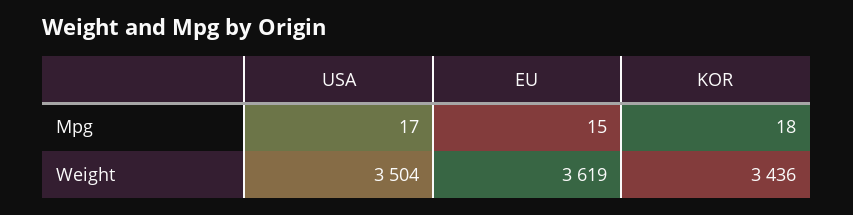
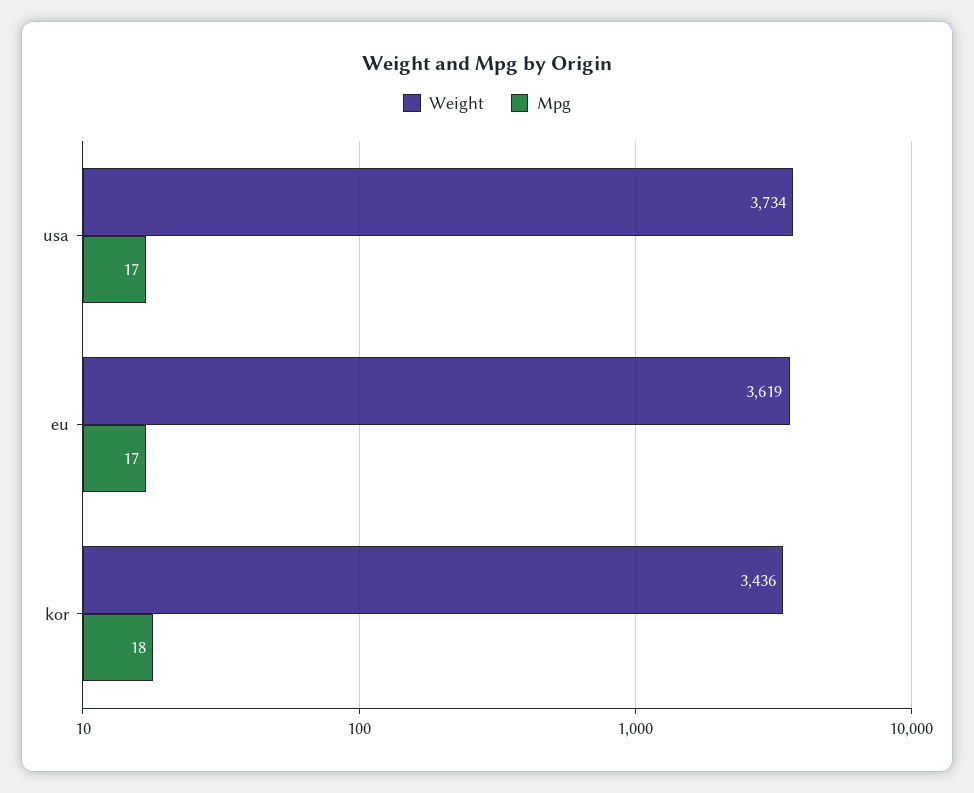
Mpg, EU: 15 -> 17
Weight, USA: 3504 -> 3734

